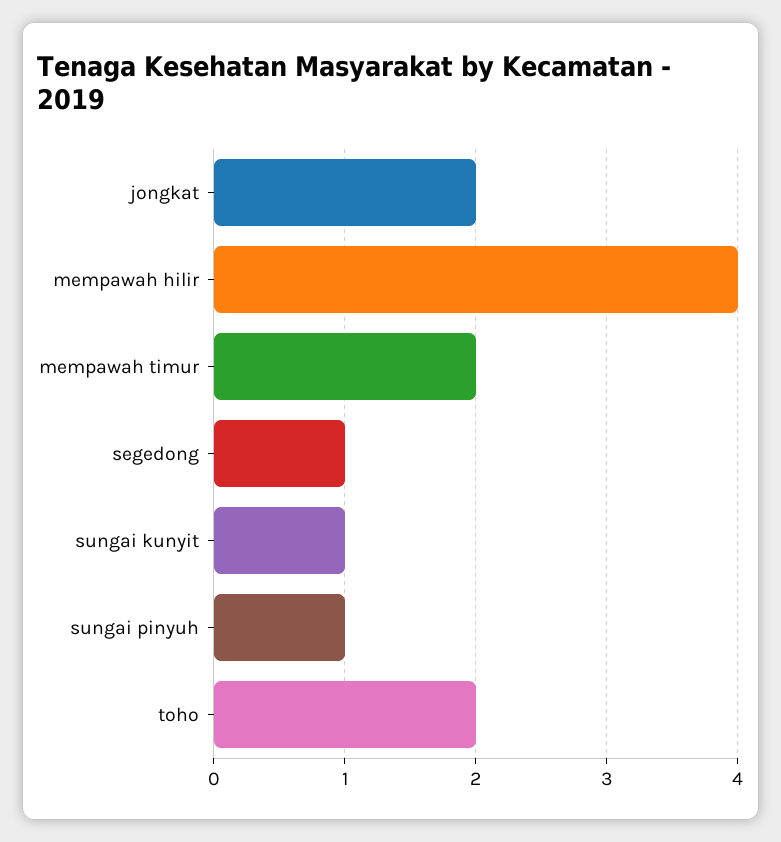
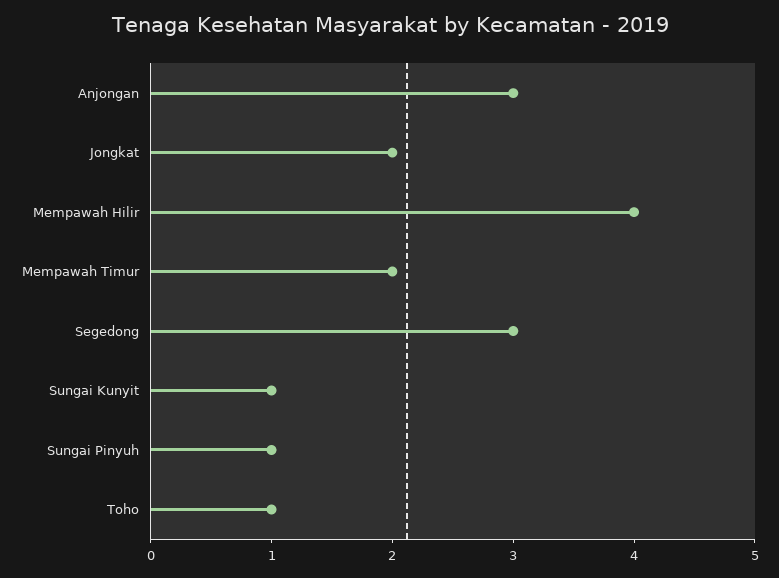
segedong: 1 -> 3
toho: 2 -> 1
Anjongan: none -> 3

